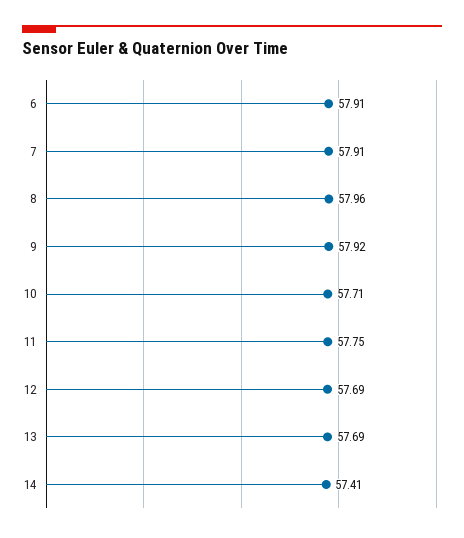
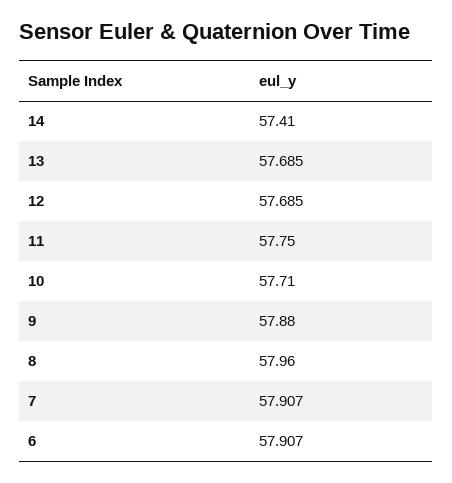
9: 57.92 -> 57.88

